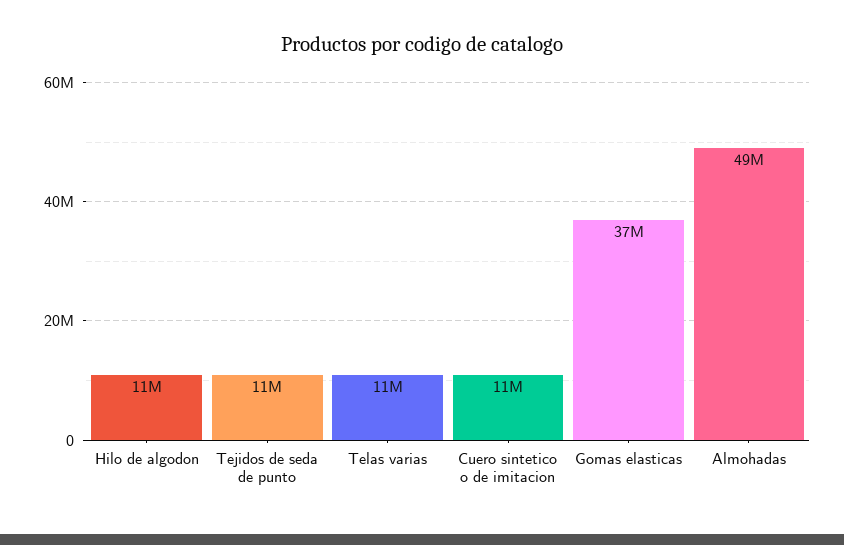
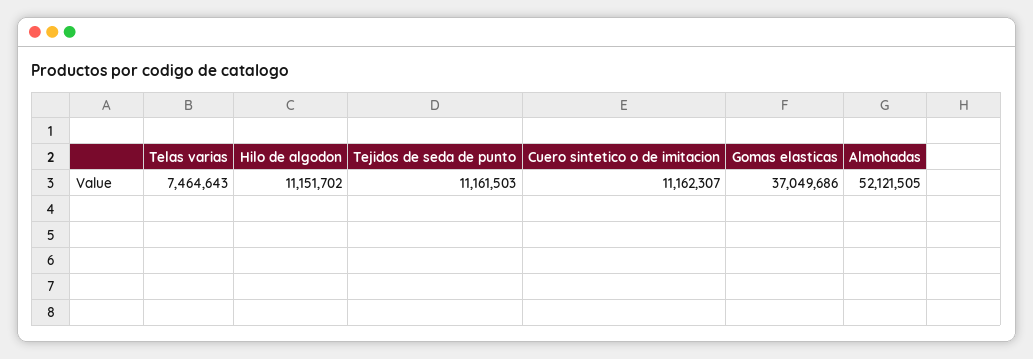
Telas varias: 11000000 -> 7464643
Almohadas: 49000000 -> 52121505

